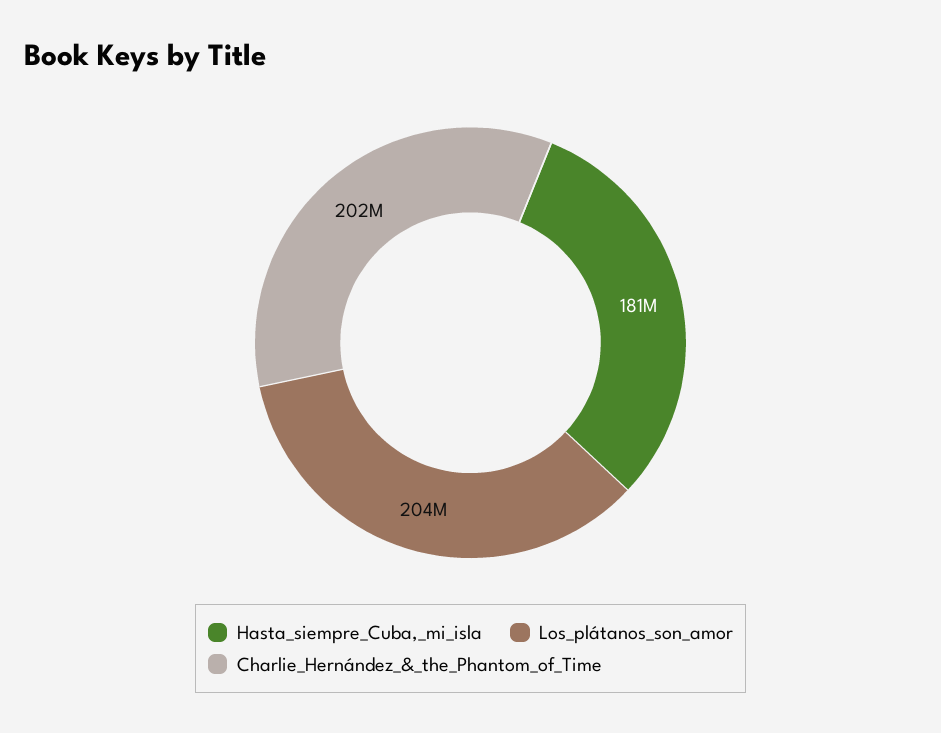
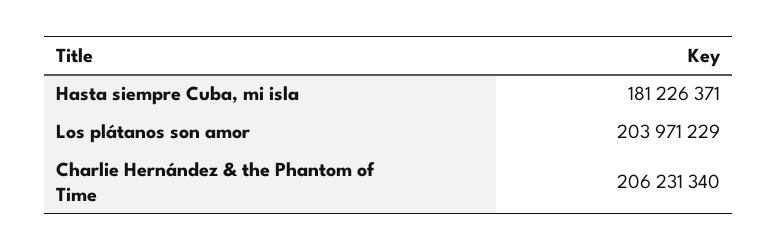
Charlie_Hernández_&_the_Phantom_of_Time: 202000000 -> 206231340

